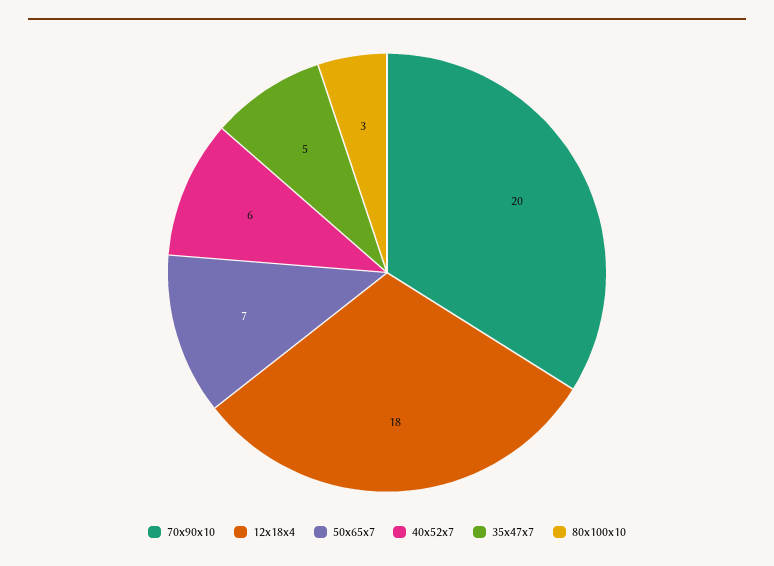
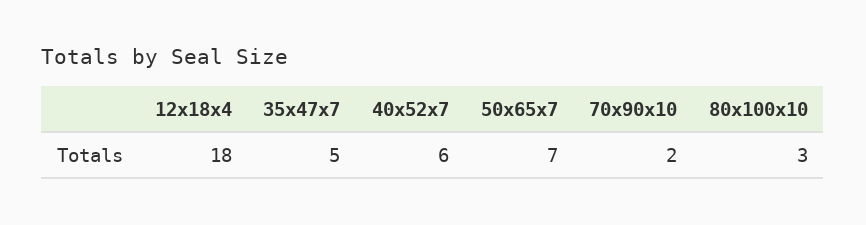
70x90x10: 20 -> 2

